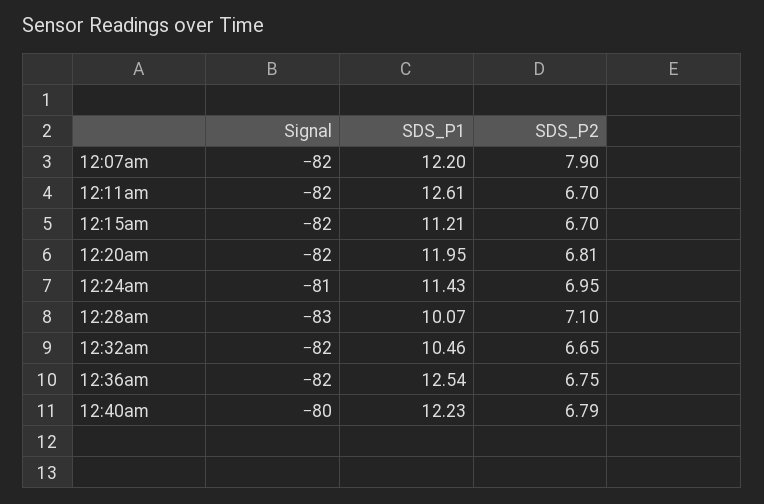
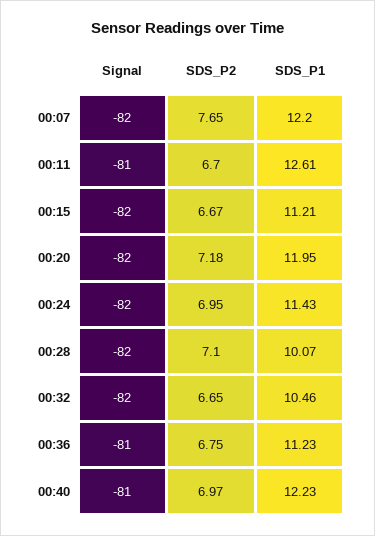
SDS_P2, 12:07am: 7.9 -> 7.65
Signal, 12:11am: -82 -> -81
SDS_P2, 12:15am: 6.7 -> 6.67
SDS_P2, 12:20am: 6.81 -> 7.18
Signal, 12:24am: -81 -> -82
Signal, 12:28am: -83 -> -82
Signal, 12:36am: -82 -> -81
SDS_P1, 12:36am: 12.54 -> 11.23
Signal, 12:40am: -80 -> -81
SDS_P2, 12:40am: 6.79 -> 6.97

